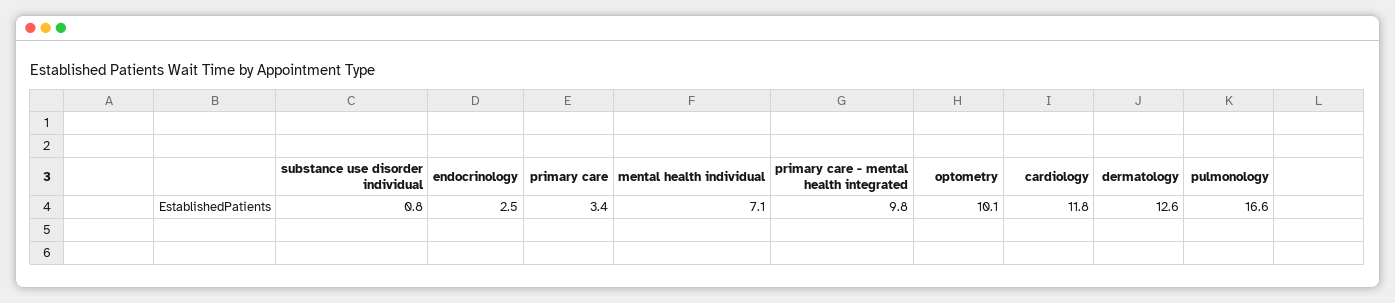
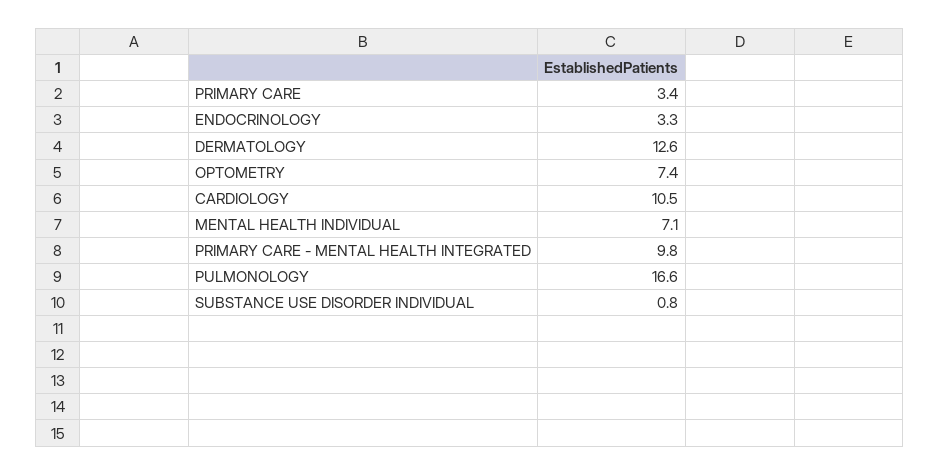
endocrinology: 2.5 -> 3.3
optometry: 10.1 -> 7.4
cardiology: 11.8 -> 10.5

